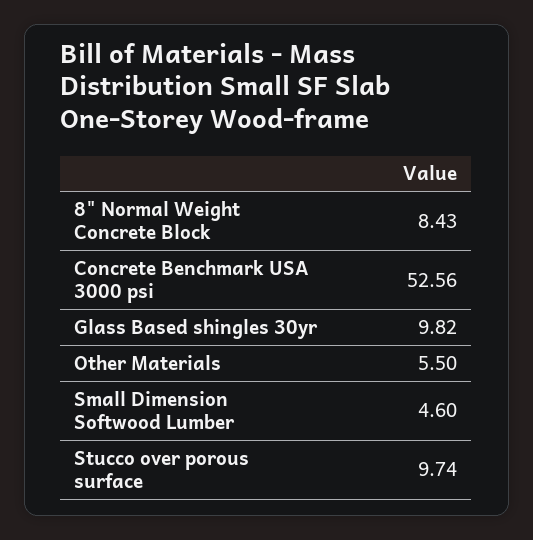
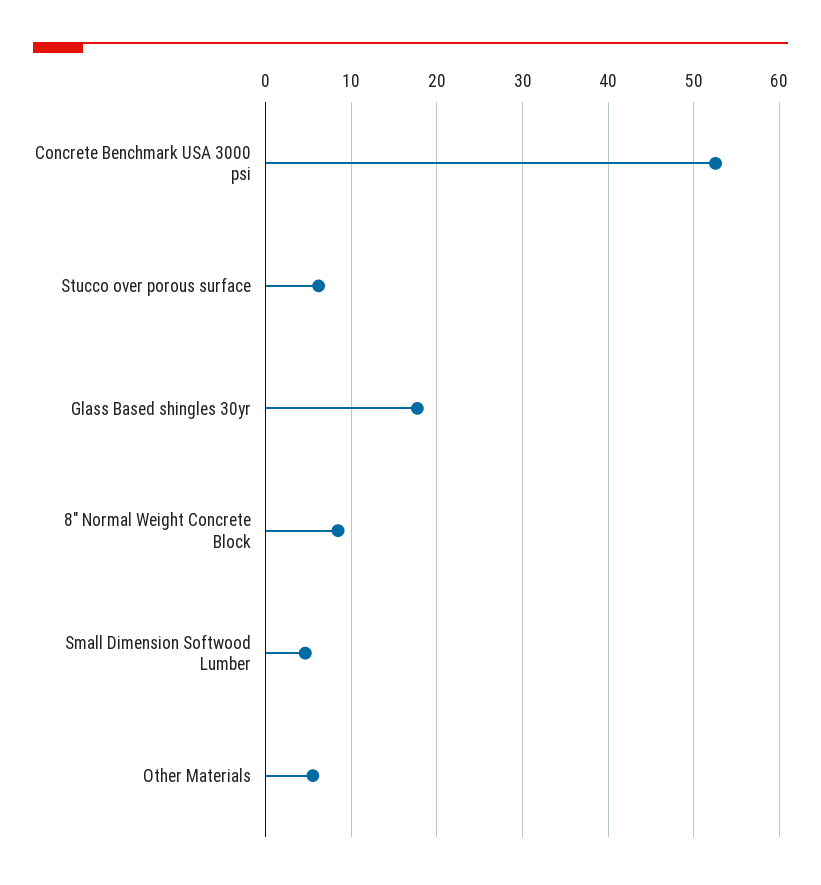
Glass Based shingles 30yr: 9.82 -> 18
Stucco over porous surface: 9.74 -> 6

